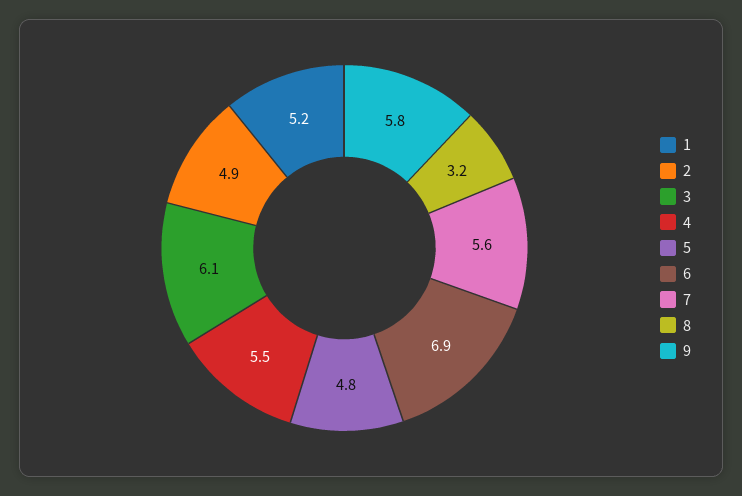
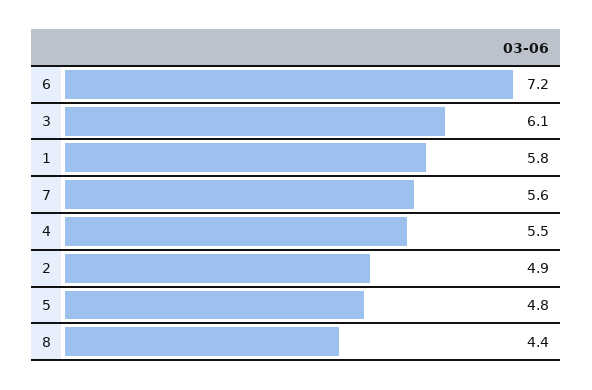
1: 5.2 -> 5.8
6: 6.9 -> 7.2
8: 3.2 -> 4.4
9: 5.8 -> none

